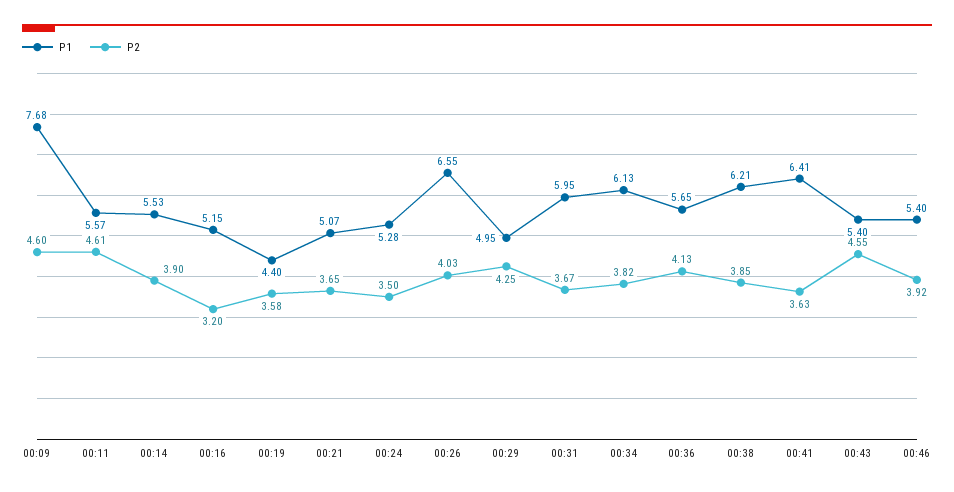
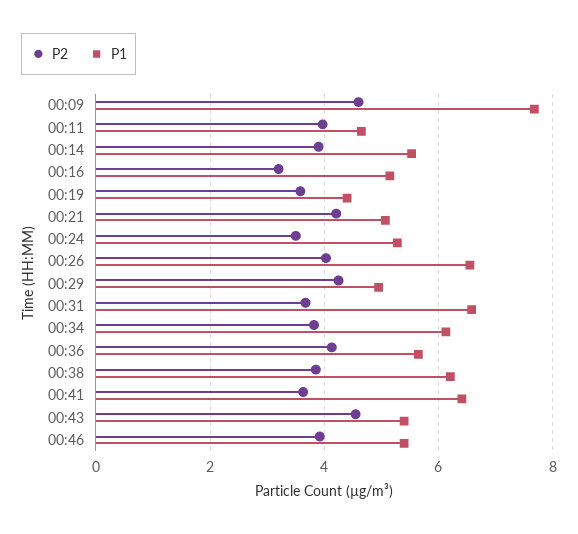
P1, 00:11: 5.57 -> 4.6
P2, 00:11: 4.61 -> 4
P2, 00:21: 3.65 -> 4.2
P1, 00:31: 5.95 -> 6.6

